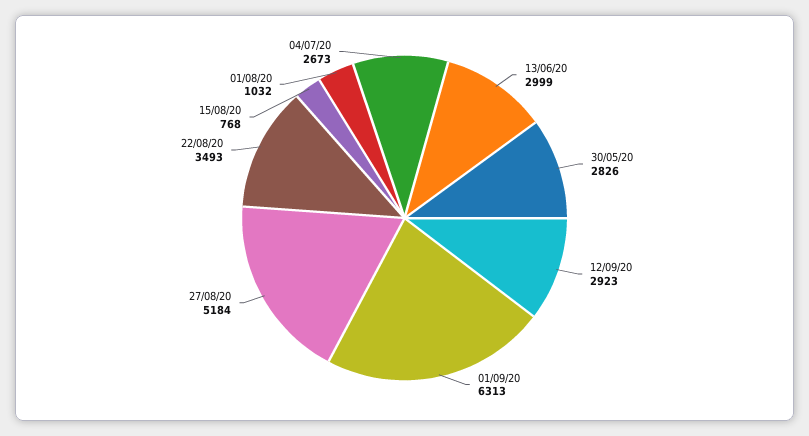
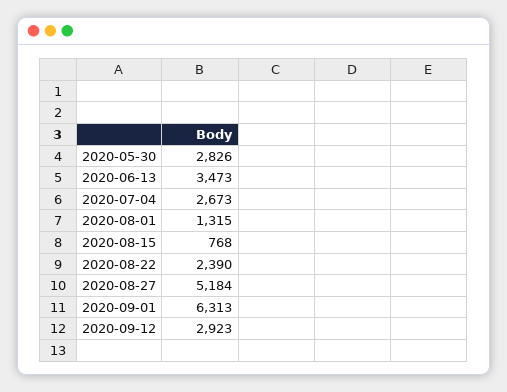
13/06/20: 2999 -> 3473
22/08/20: 3493 -> 2390
01/08/20: 1032 -> 1315

